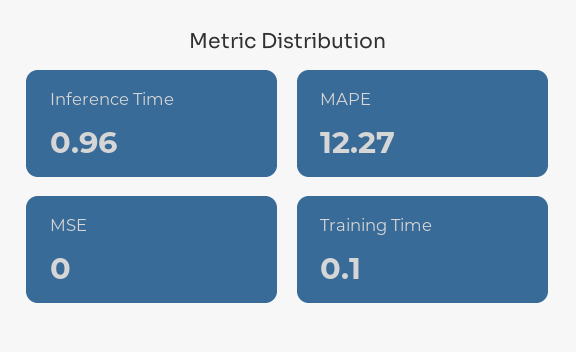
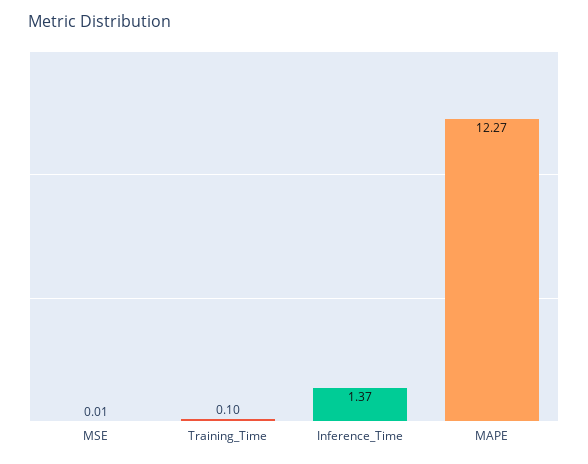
Inference Time: 0.96 -> 1.37
MSE: 0 -> 0.01

